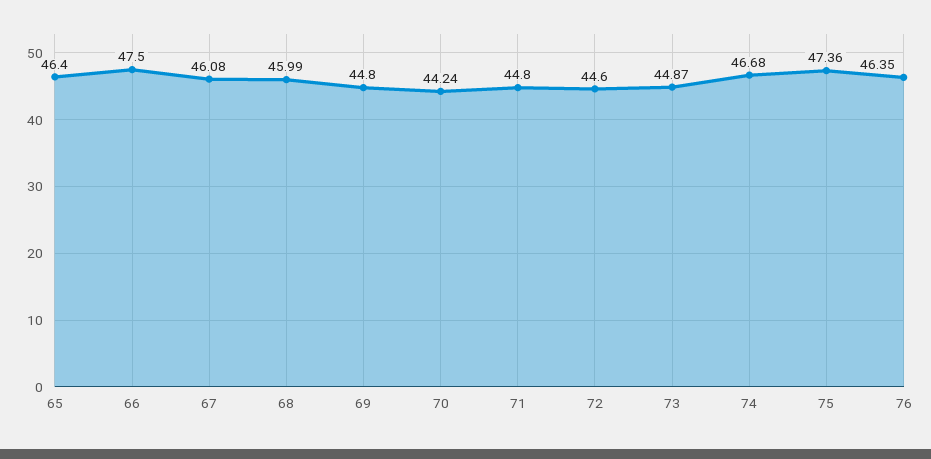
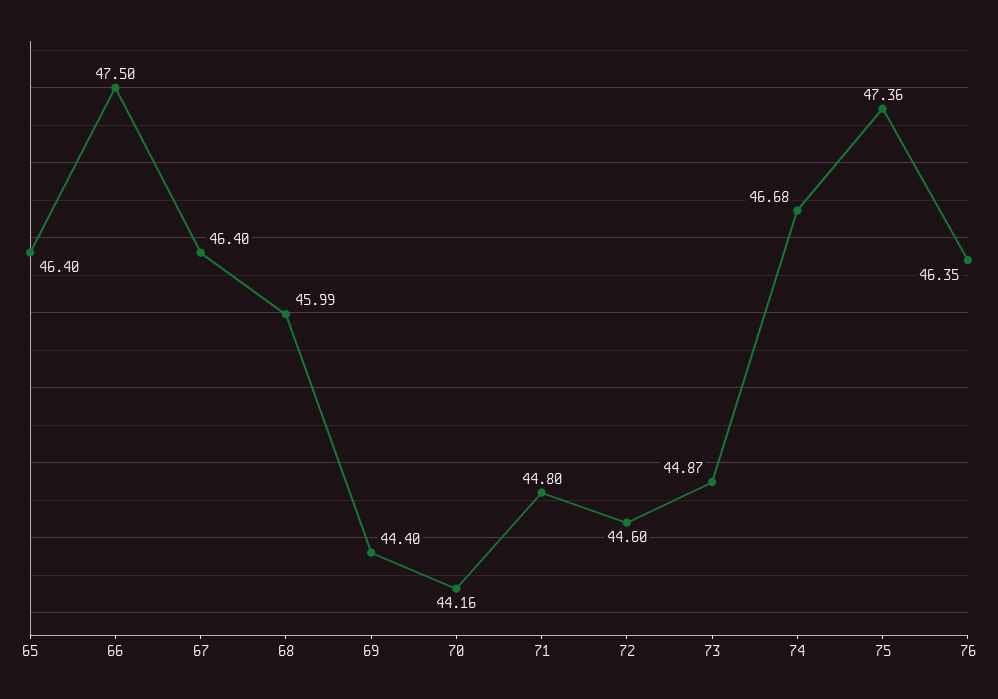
67: 46.08 -> 46.4
69: 44.8 -> 44.4
70: 44.24 -> 44.16

